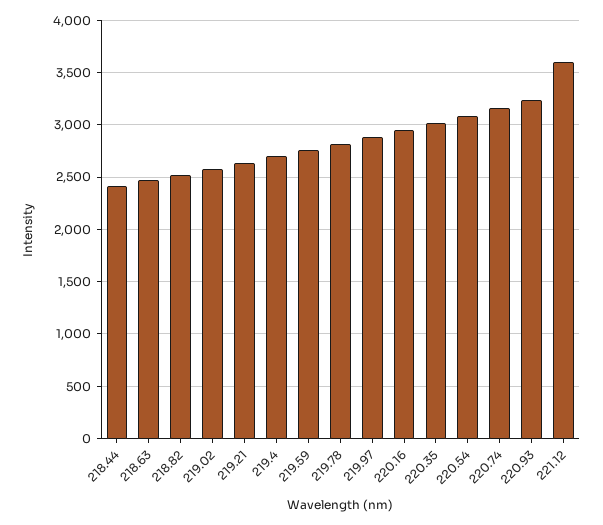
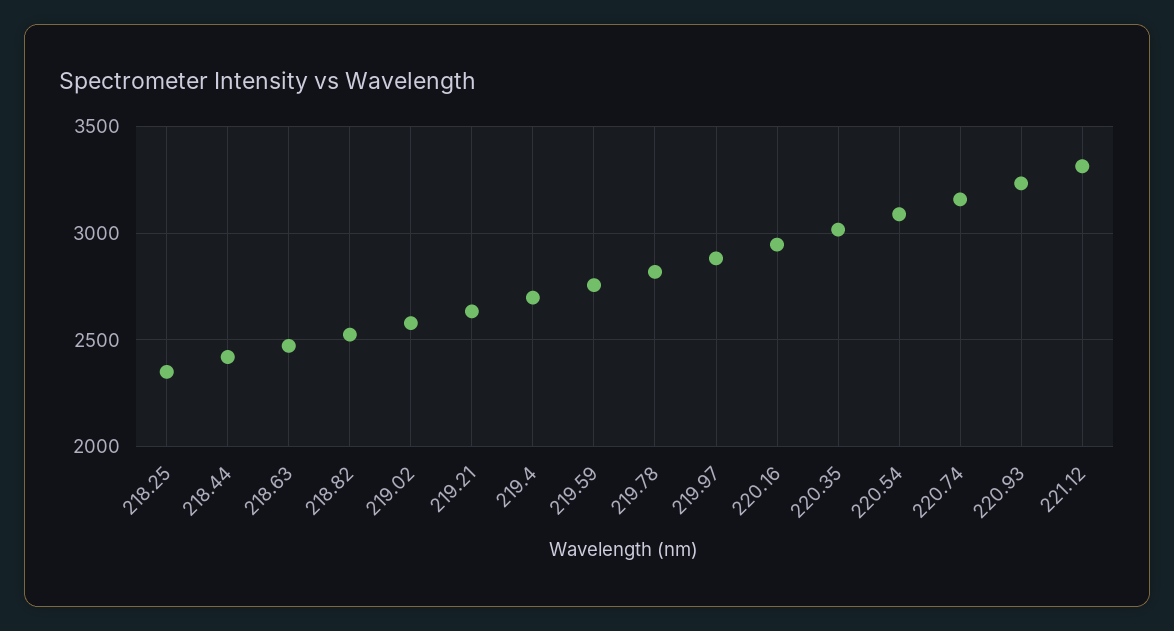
221.12: 3600 -> 3300
218.25: none -> 2350

